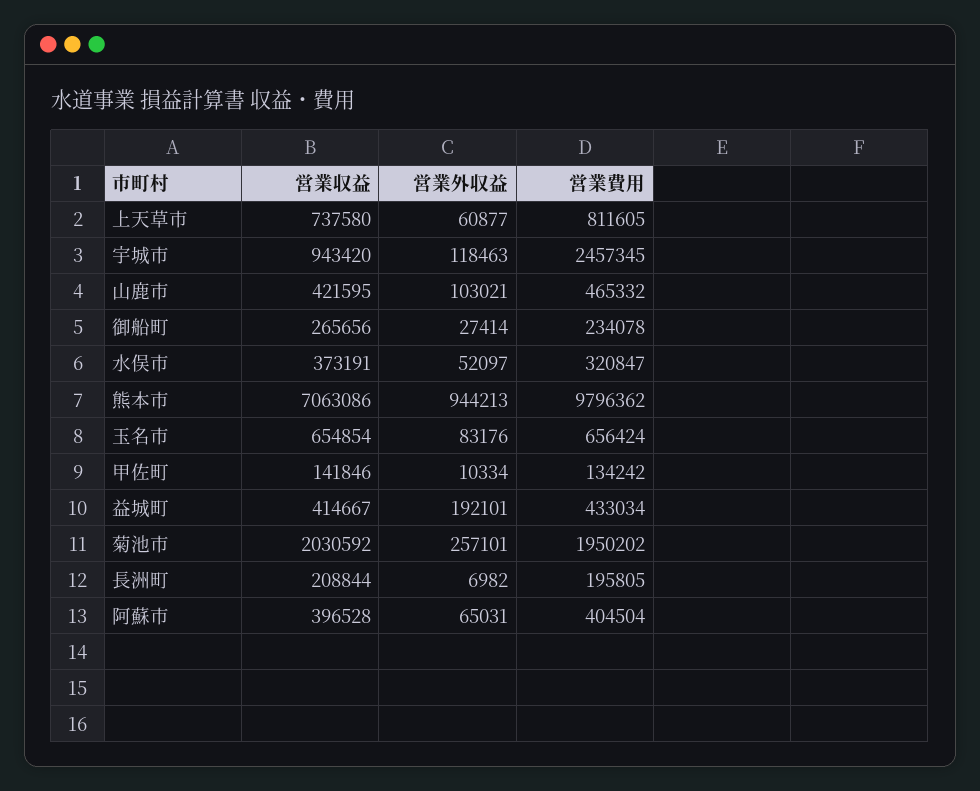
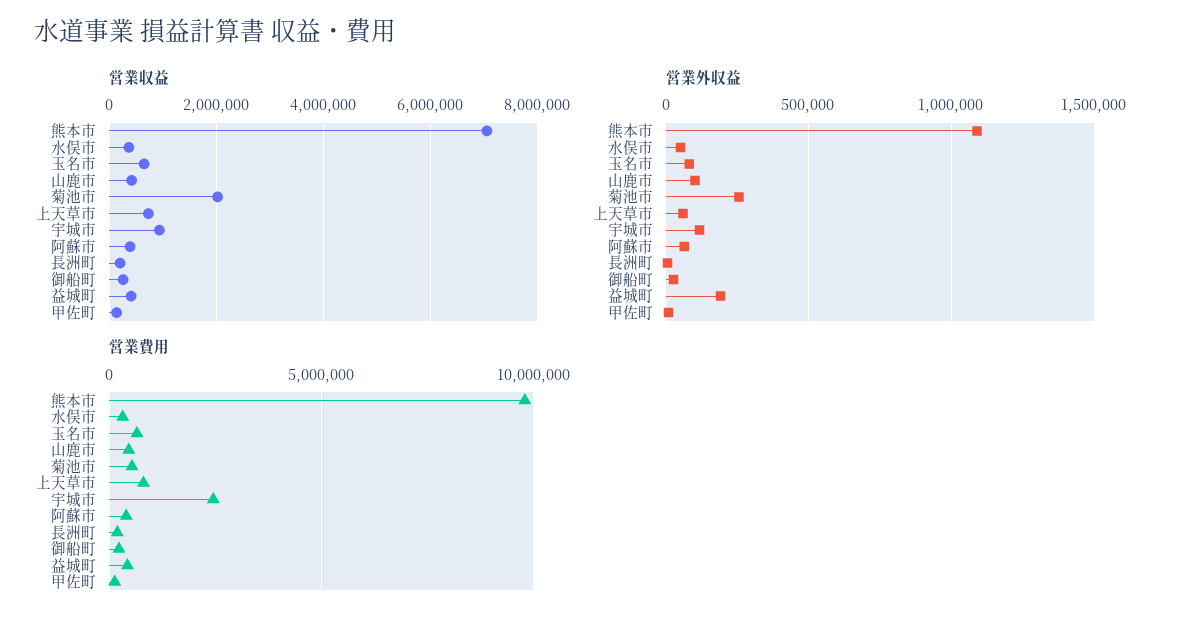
営業外収益, 熊本市: 944213 -> 1100000
営業費用, 菊池市: 1950202 -> 500000

